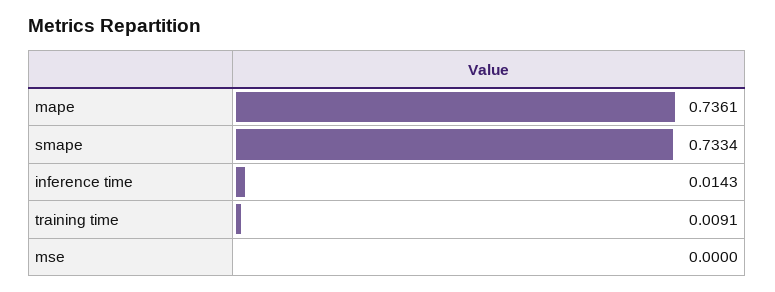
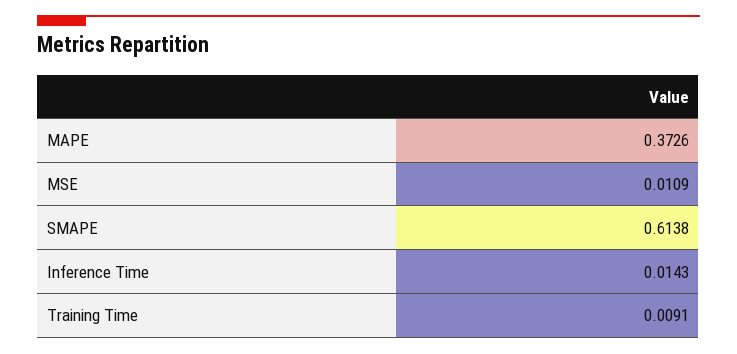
mape: 0.7361 -> 0.3726
smape: 0.7334 -> 0.6138
mse: 0 -> 0.0109

